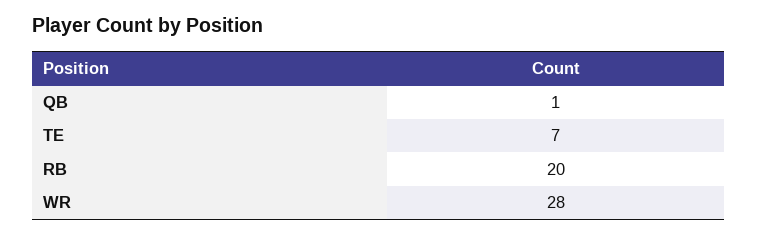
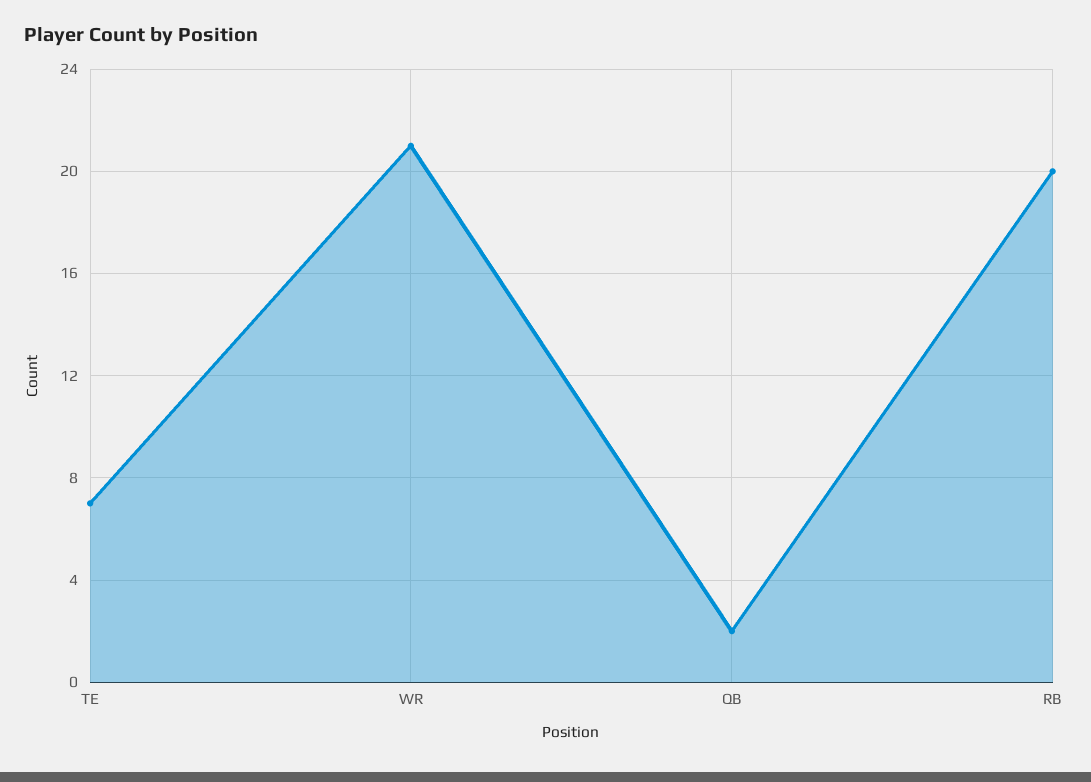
QB: 1 -> 2
WR: 28 -> 21

